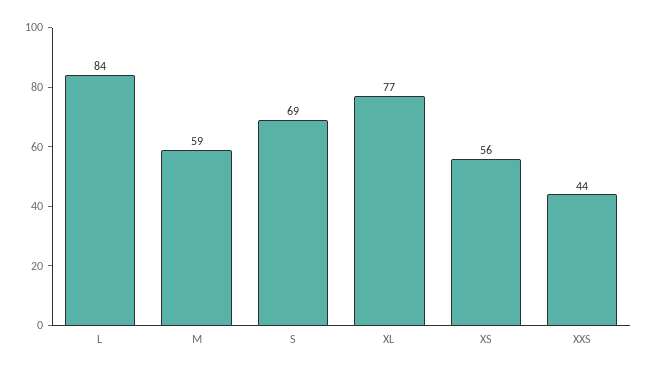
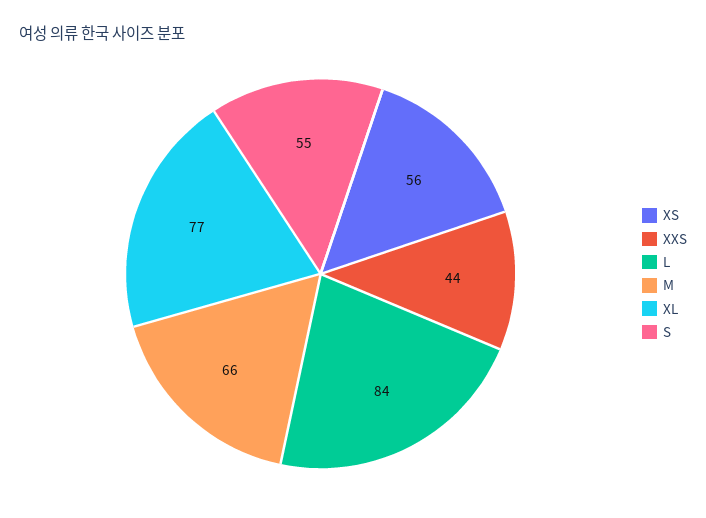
M: 59 -> 66
S: 69 -> 55

